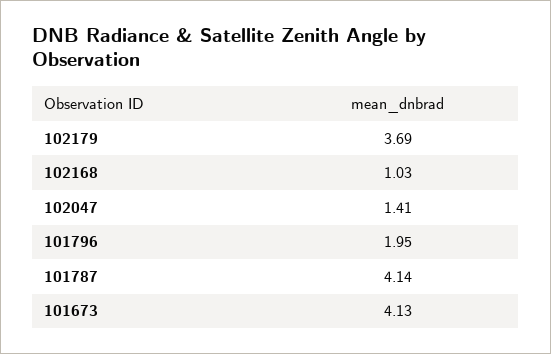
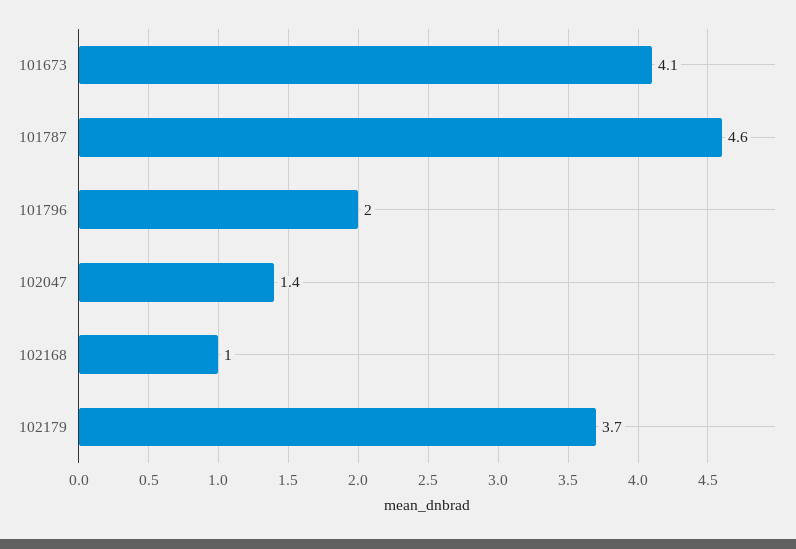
101787: 4.14 -> 4.6

